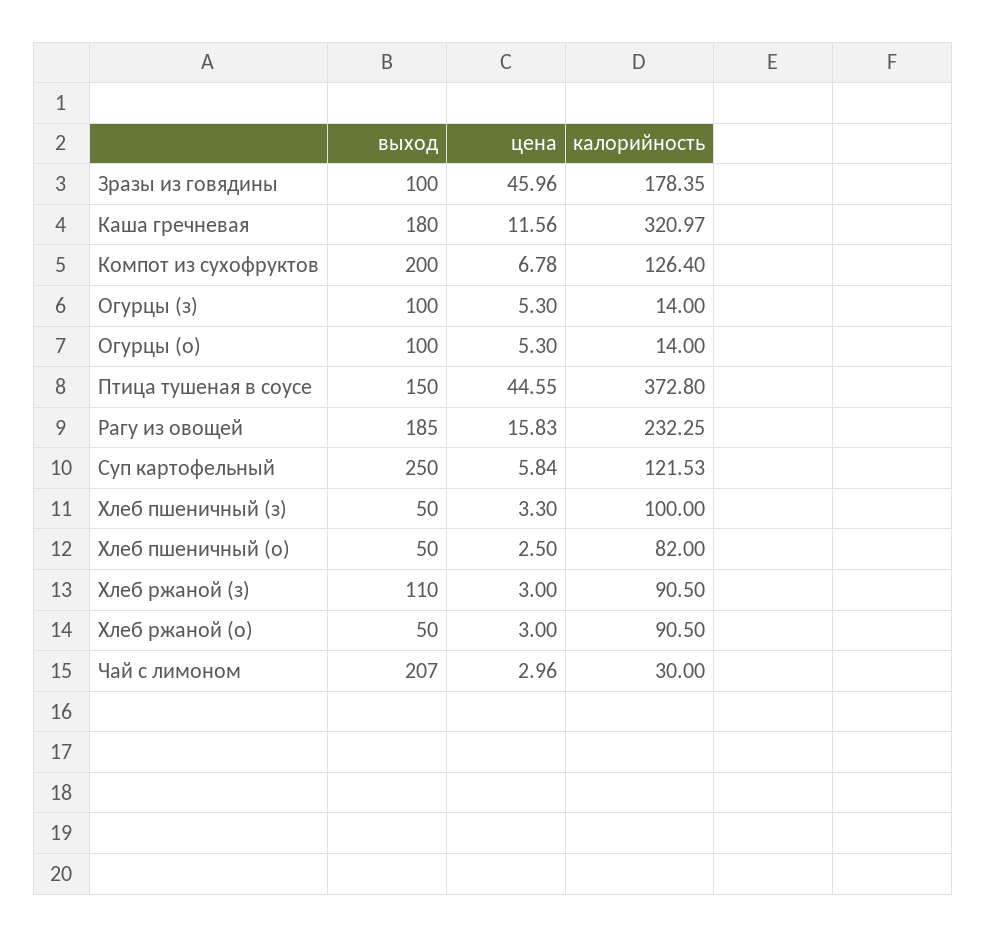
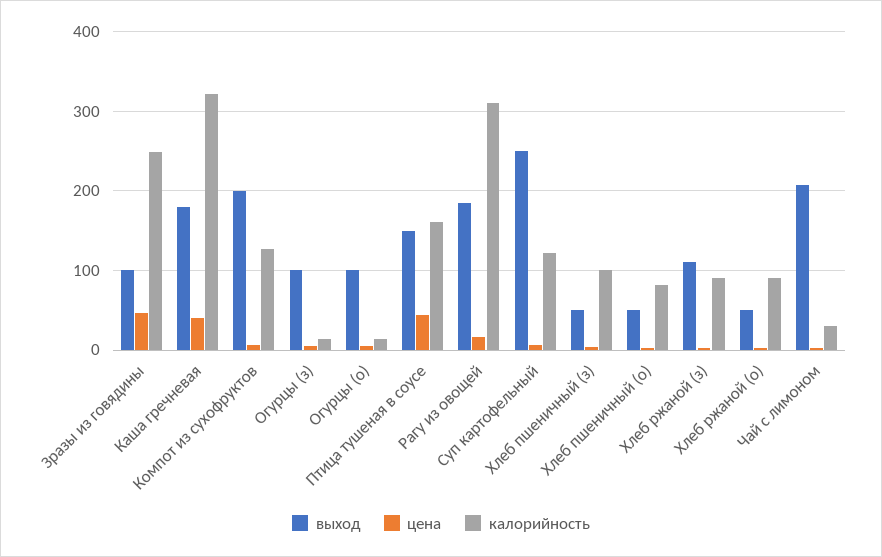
калорийность, Зразы из говядины: 178.35 -> 250
цена, Каша гречневая: 11.56 -> 40
калорийность, Птица тушеная в соусе: 372.8 -> 160
калорийность, Рагу из овощей: 232.25 -> 310

